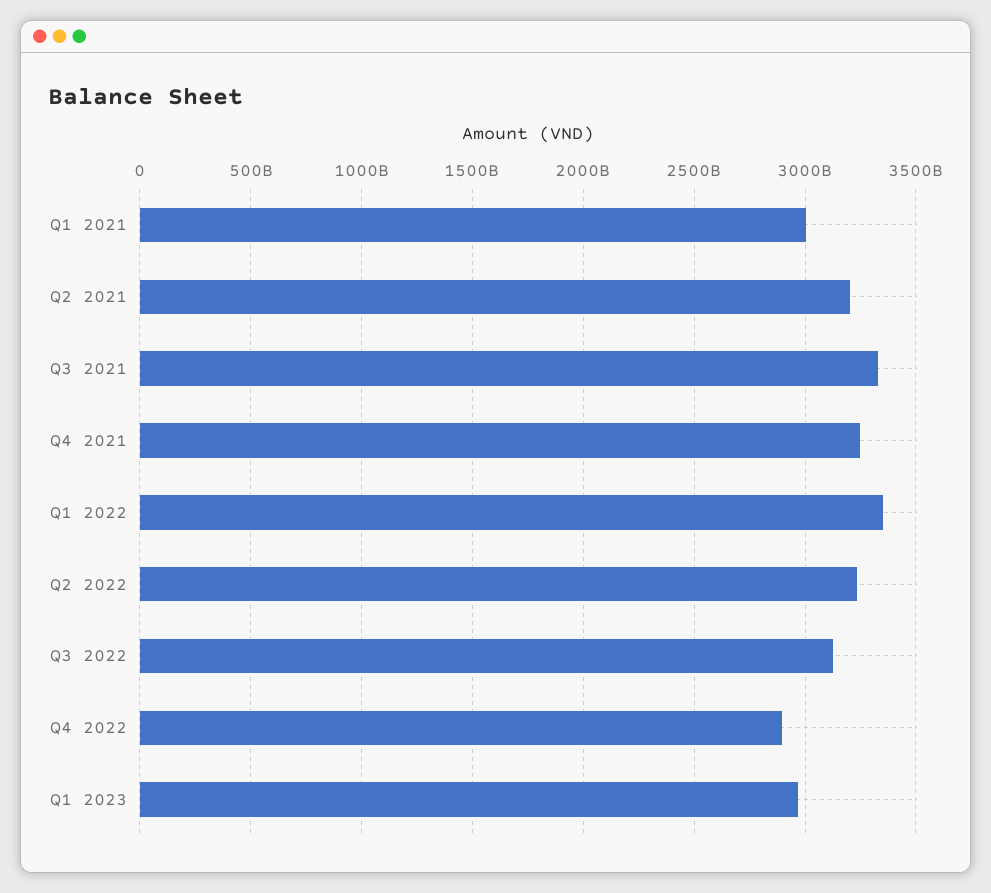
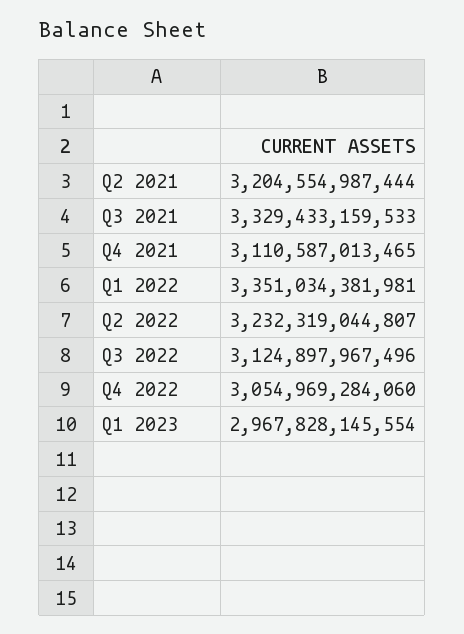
Q1 2021: 3000000000000 -> none
Q4 2021: 3250000000000 -> 3110587013465
Q4 2022: 2900000000000 -> 3054969284060

